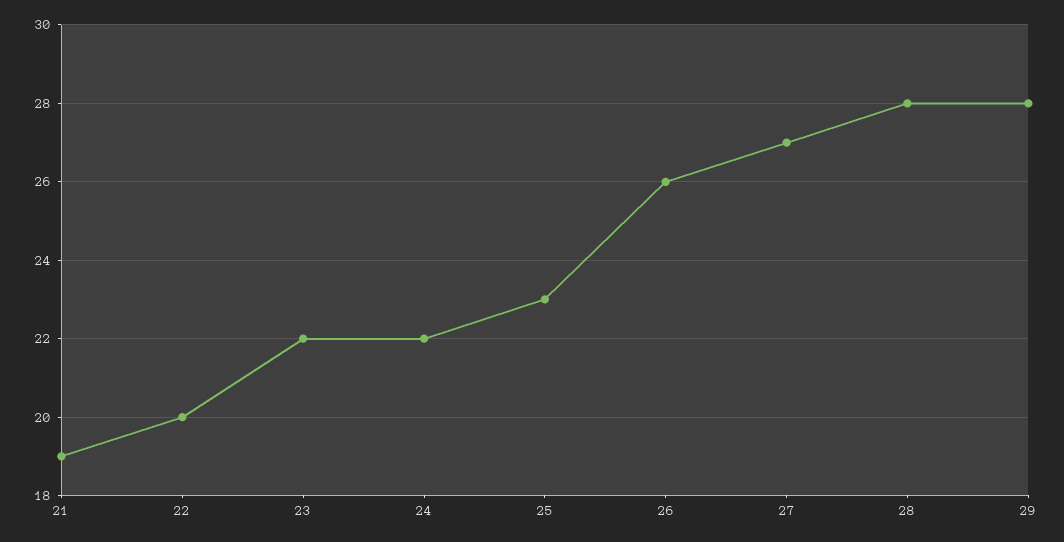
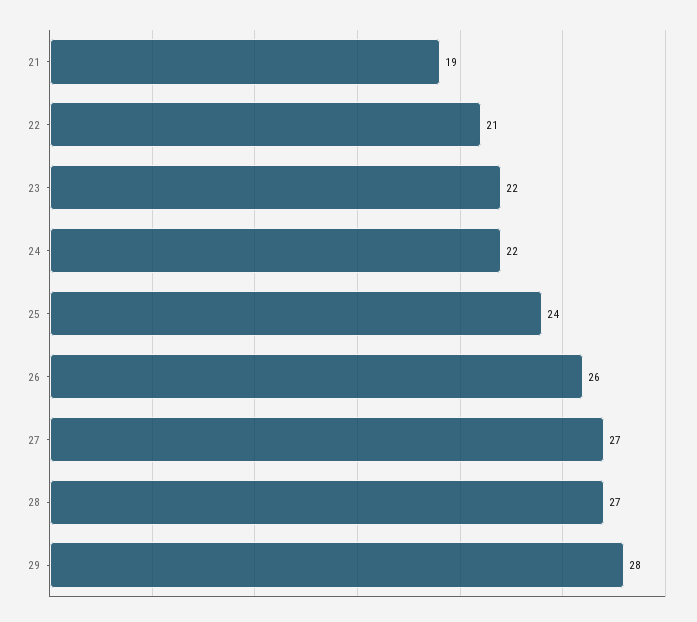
22: 20 -> 21
25: 23 -> 24
28: 28 -> 27

